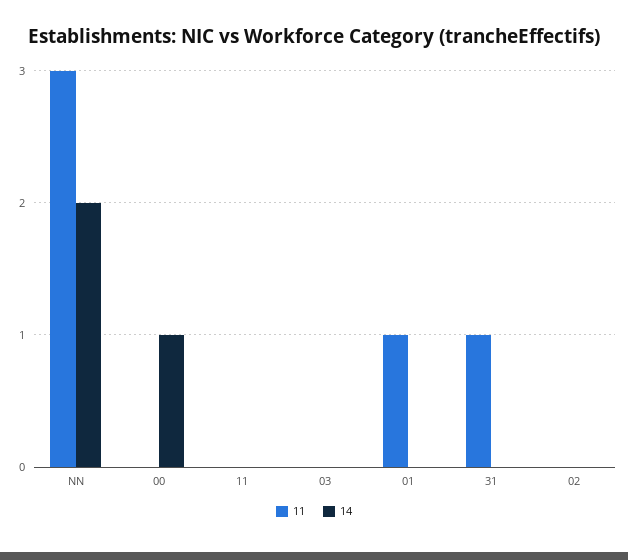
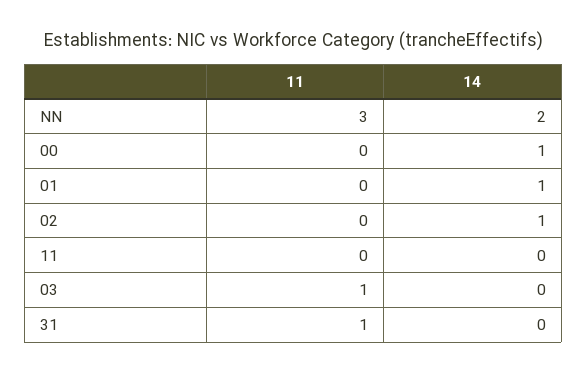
11, 03: 0 -> 1
11, 01: 1 -> 0
14, 01: 0 -> 1
14, 02: 0 -> 1

